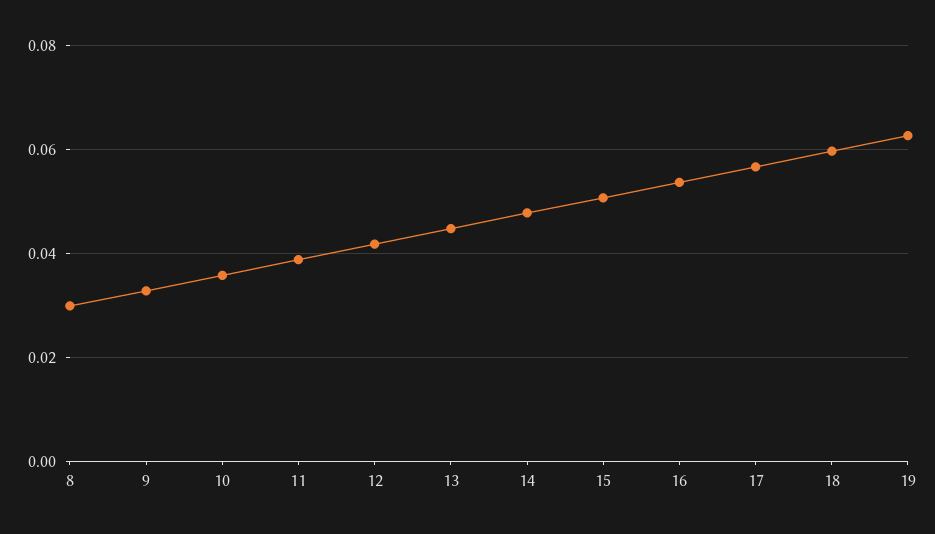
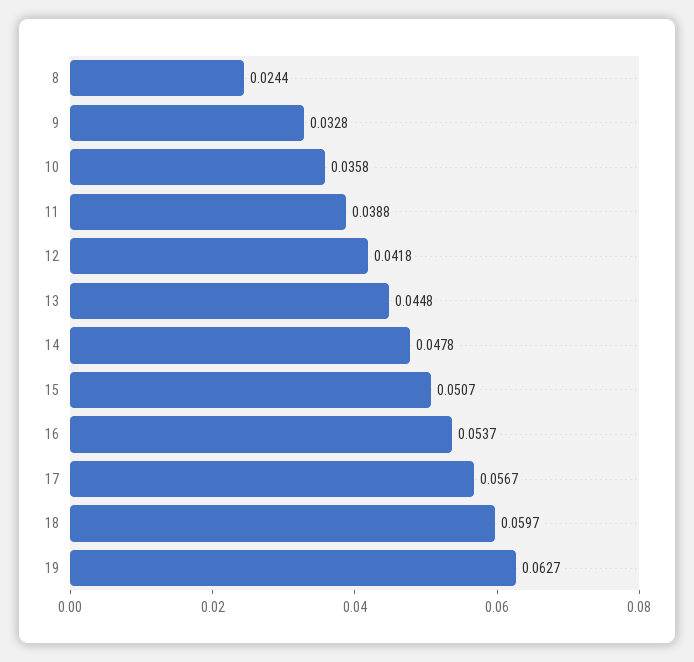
8: 0.03 -> 0.0244

